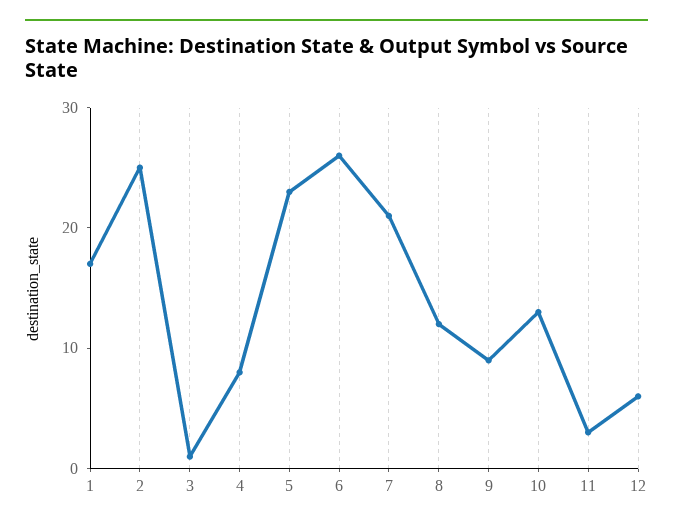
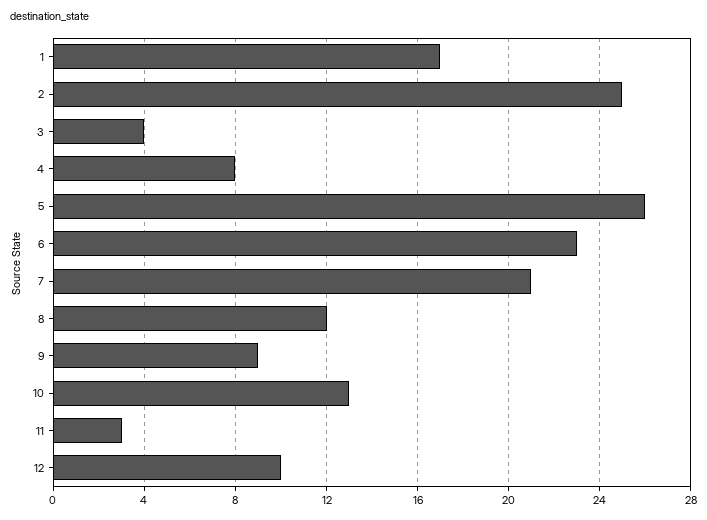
3: 1 -> 4
5: 23 -> 26
6: 26 -> 23
12: 6 -> 10

